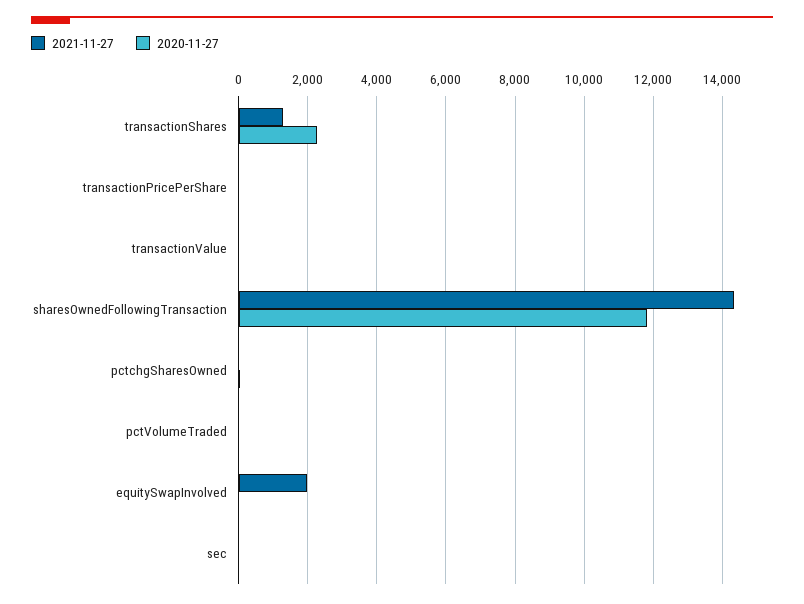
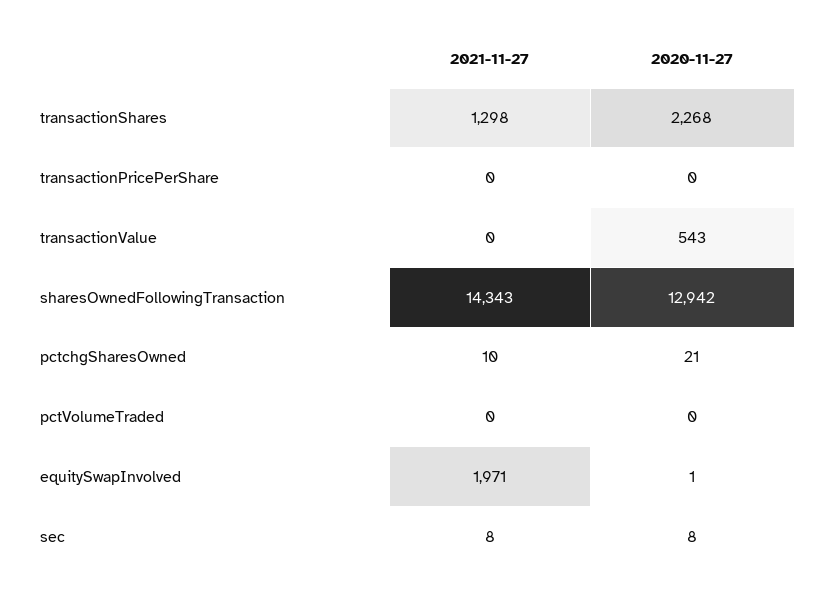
2020-11-27, transactionValue: 0 -> 543
2020-11-27, sharesOwnedFollowingTransaction: 11800 -> 12942

